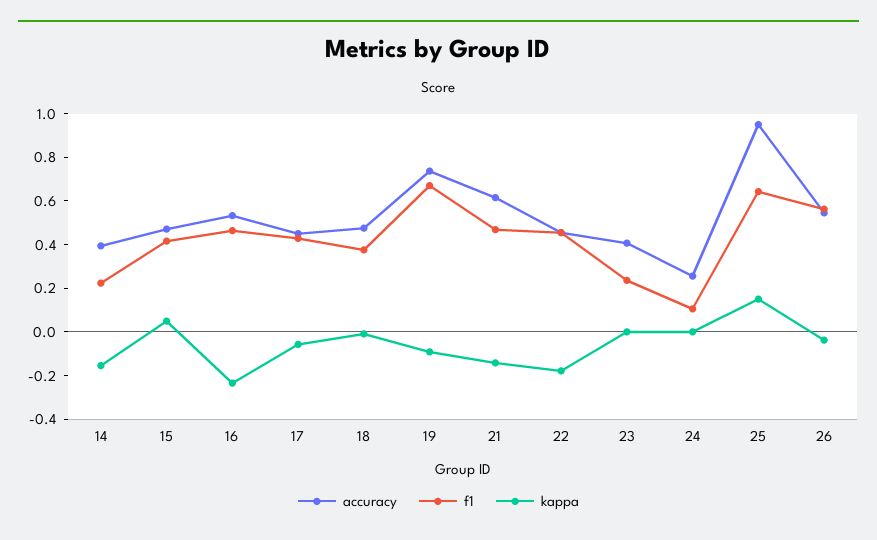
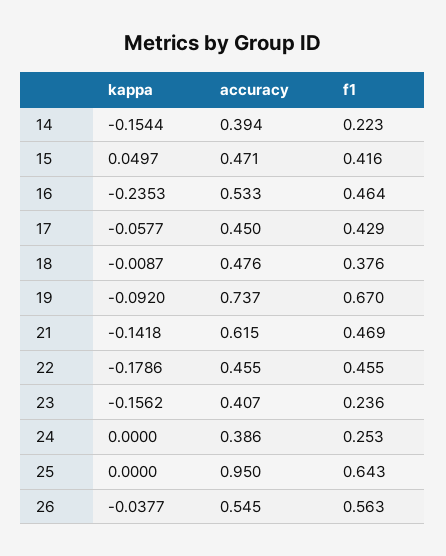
kappa, 23: 0 -> -0.1562
accuracy, 24: 0.25 -> 0.386
f1, 24: 0.1 -> 0.253
kappa, 25: 0.15 -> 0

